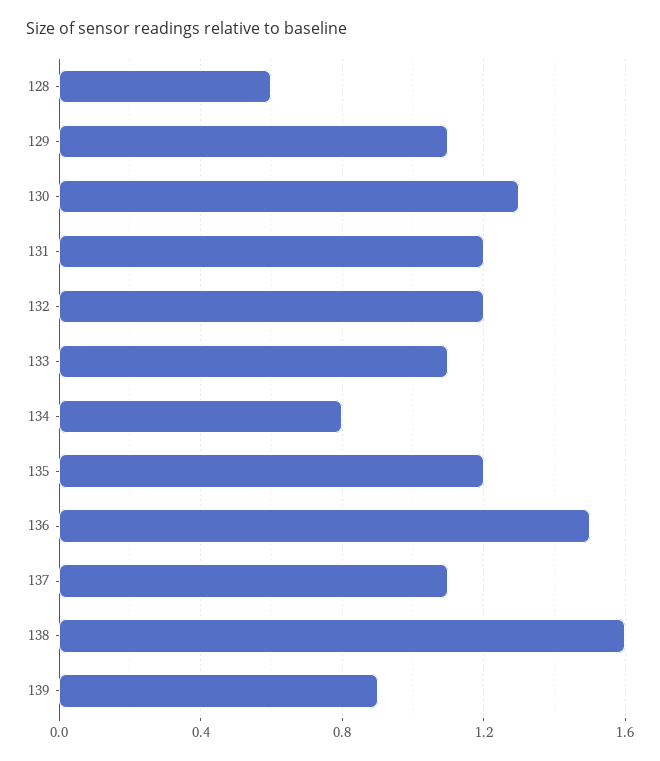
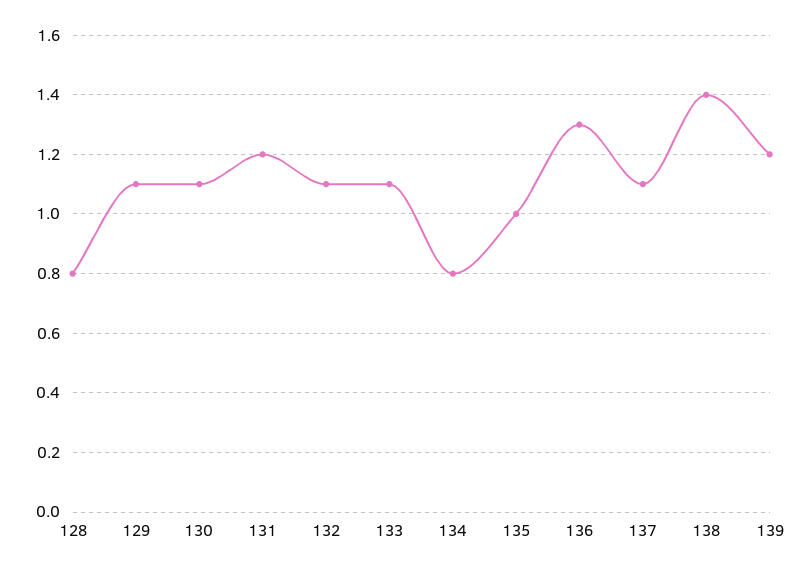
128: 0.6 -> 0.8
130: 1.3 -> 1.1
132: 1.2 -> 1.1
135: 1.2 -> 1
136: 1.5 -> 1.3
138: 1.6 -> 1.4
139: 0.9 -> 1.2

